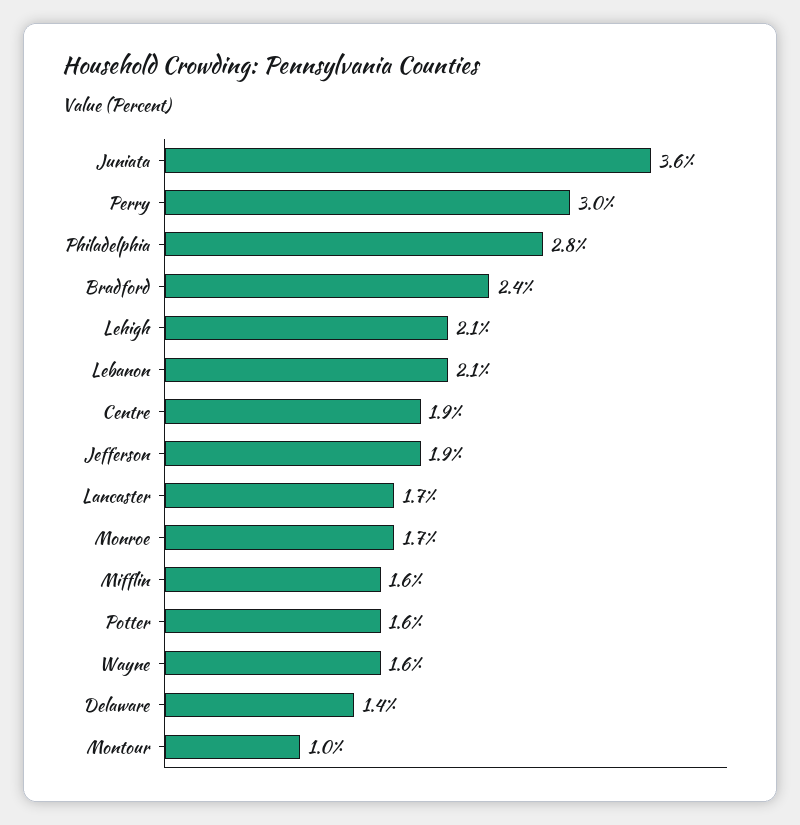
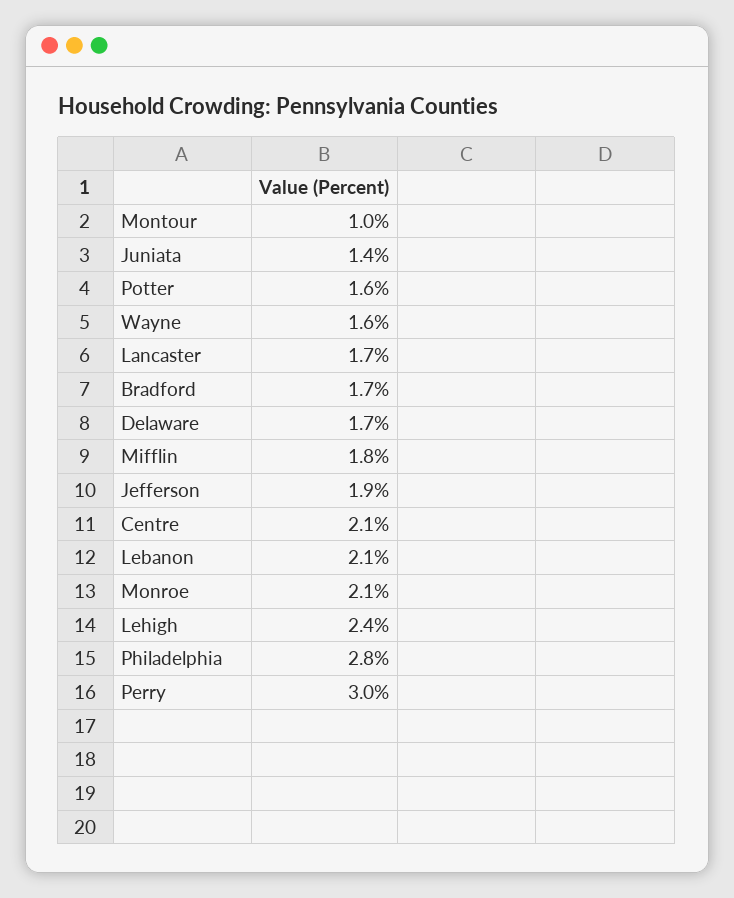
Juniata: 3.6 -> 1.4
Bradford: 2.4 -> 1.7
Lehigh: 2.1 -> 2.4
Centre: 1.9 -> 2.1
Monroe: 1.7 -> 2.1
Mifflin: 1.6 -> 1.8
Delaware: 1.4 -> 1.7

